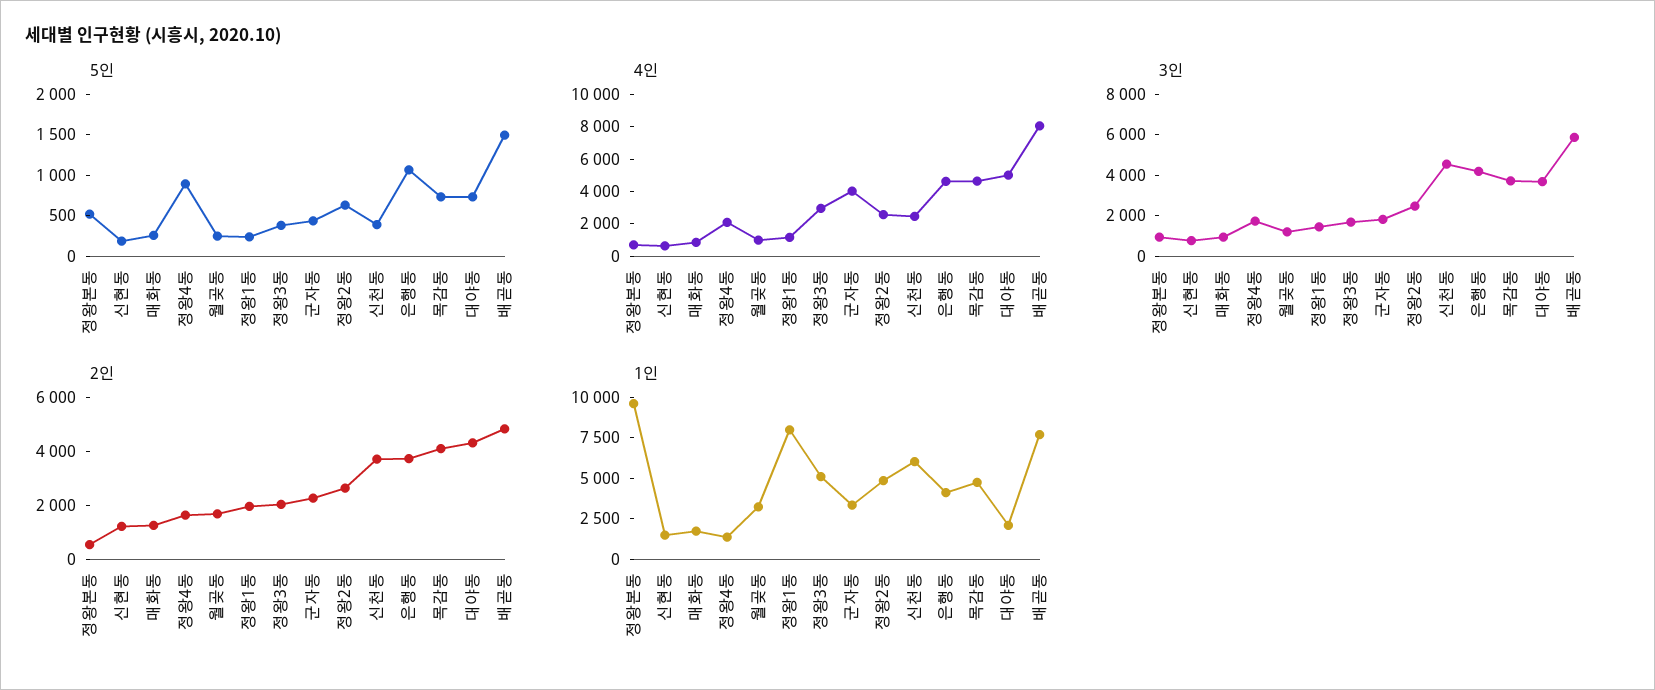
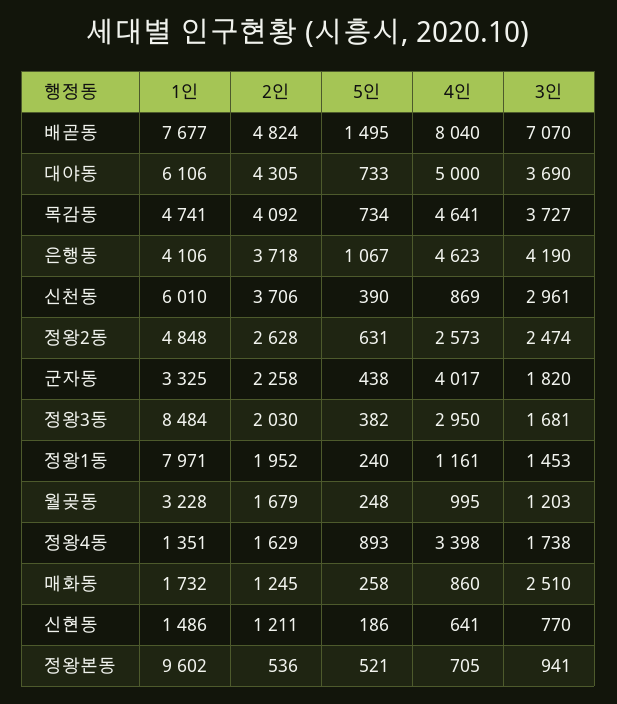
4인, 정왕4동: 2000 -> 3398
4인, 신천동: 2500 -> 869
3인, 매화동: 1000 -> 2510
3인, 신천동: 4500 -> 2961
3인, 배곧동: 6000 -> 7070
1인, 정왕3동: 5000 -> 8484
1인, 대야동: 2000 -> 6106

